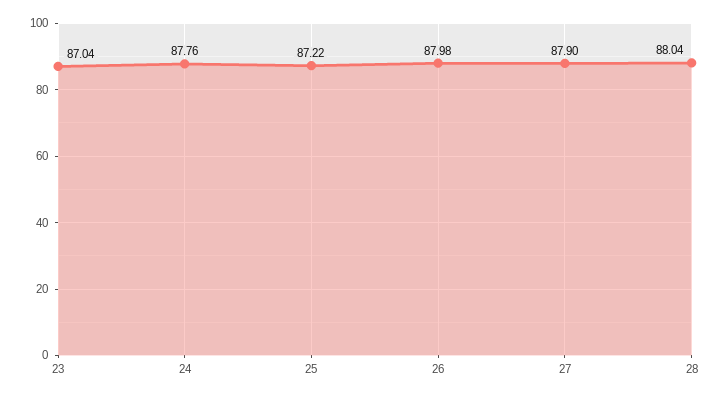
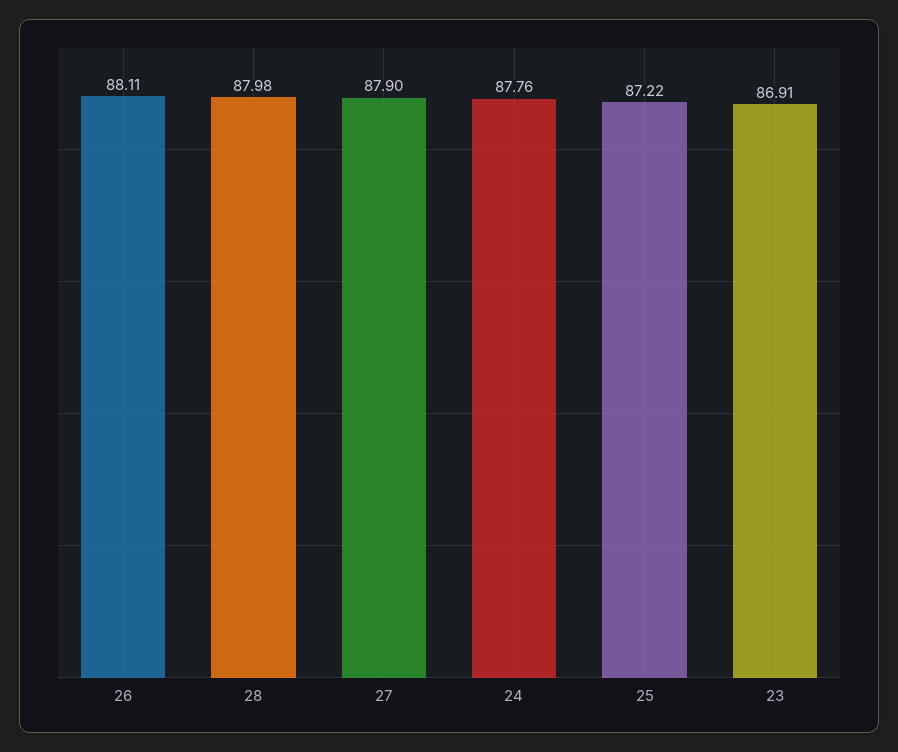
23: 87.04 -> 86.91
26: 87.98 -> 88.11
28: 88.04 -> 87.98

